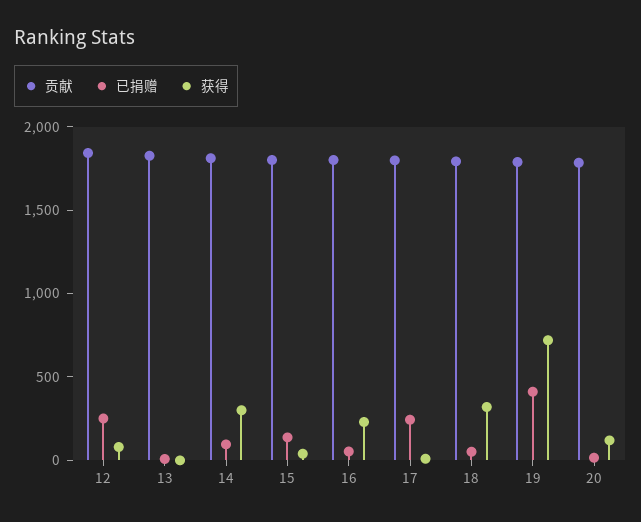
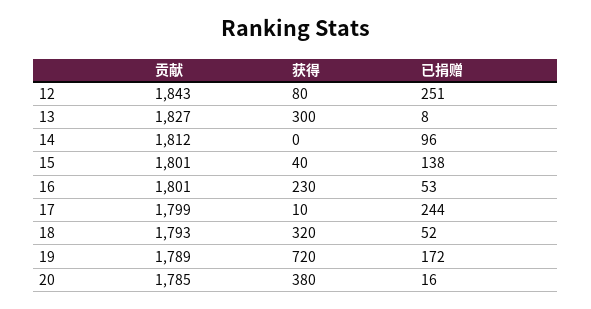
获得, 13: 0 -> 300
获得, 14: 300 -> 0
已捐赠, 19: 400 -> 172
获得, 20: 100 -> 380

